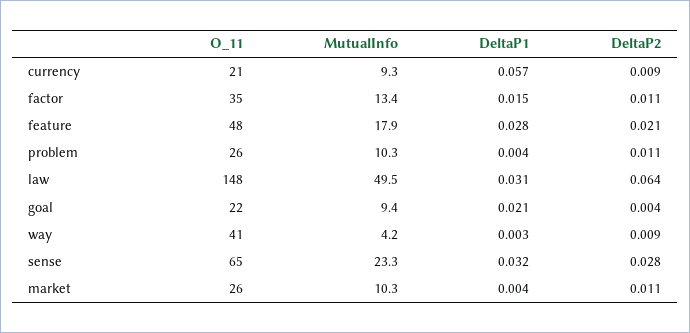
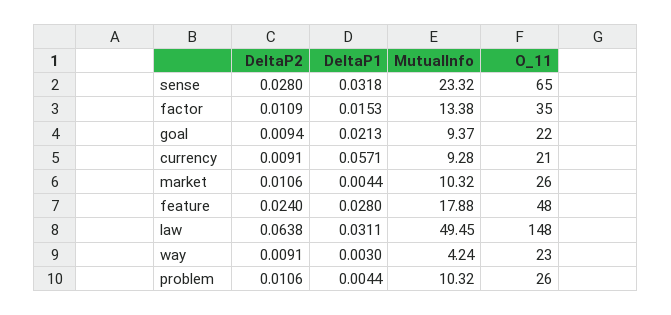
DeltaP2, feature: 0.021 -> 0.024
DeltaP2, goal: 0.004 -> 0.0094
O_11, way: 41 -> 23

